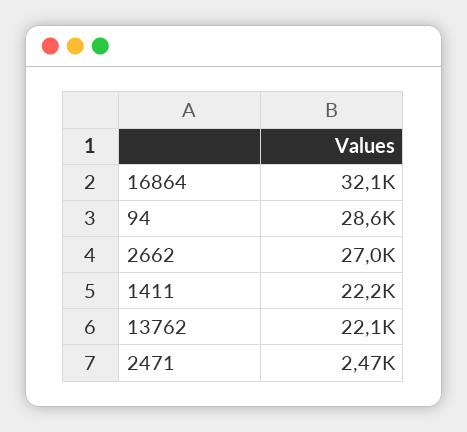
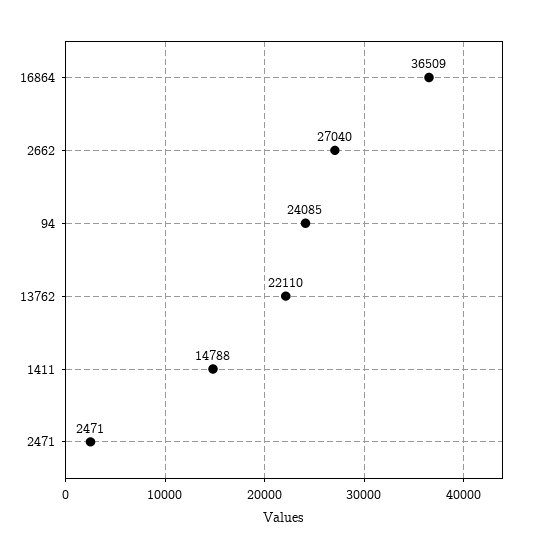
16864: 32100 -> 36509
94: 28600 -> 24085
1411: 22200 -> 14788

